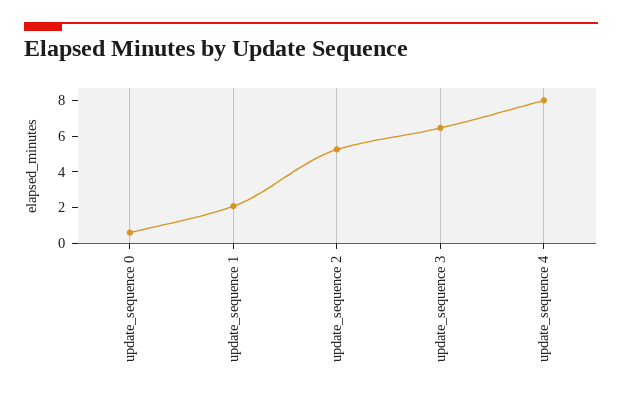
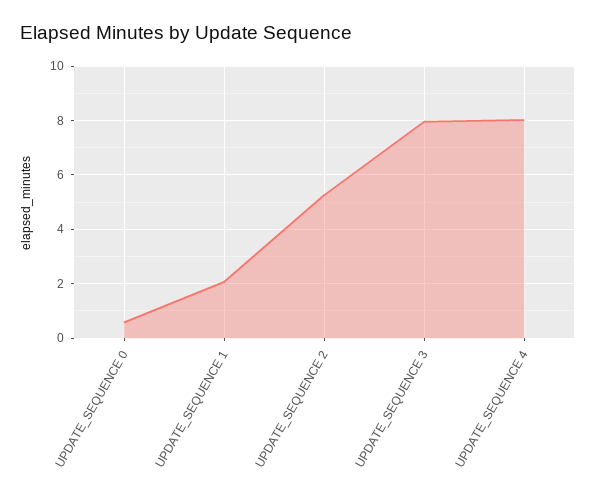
update_sequence 3: 6.5 -> 8

